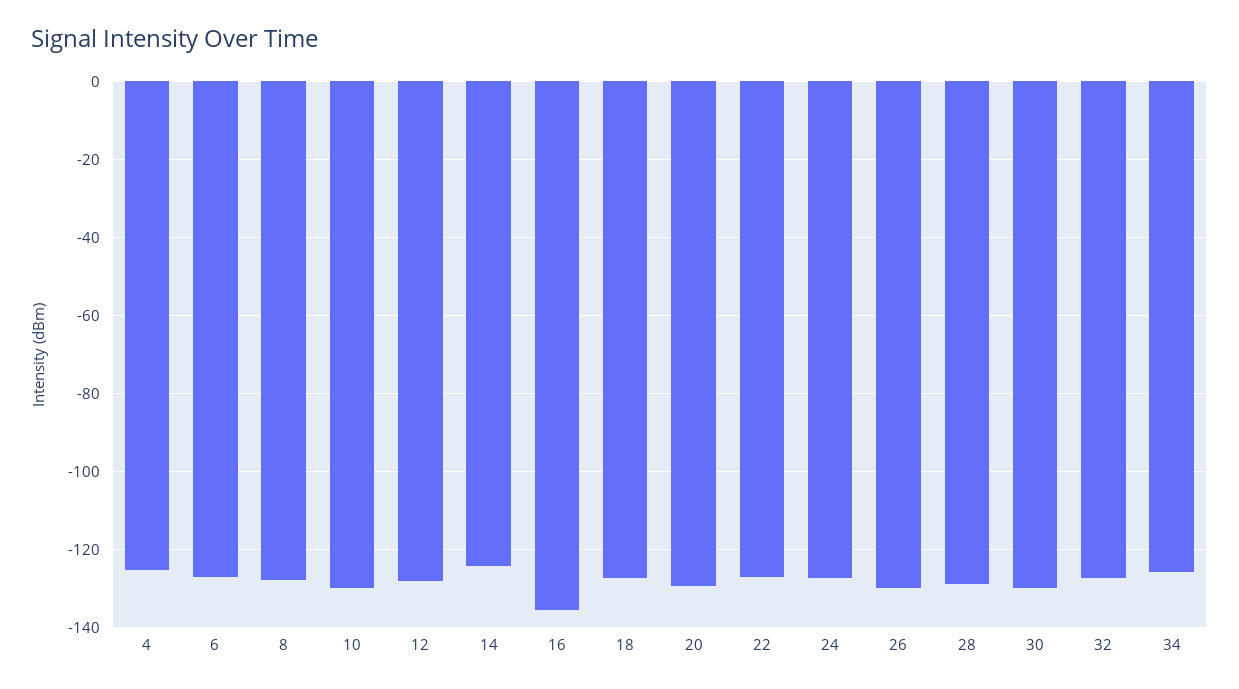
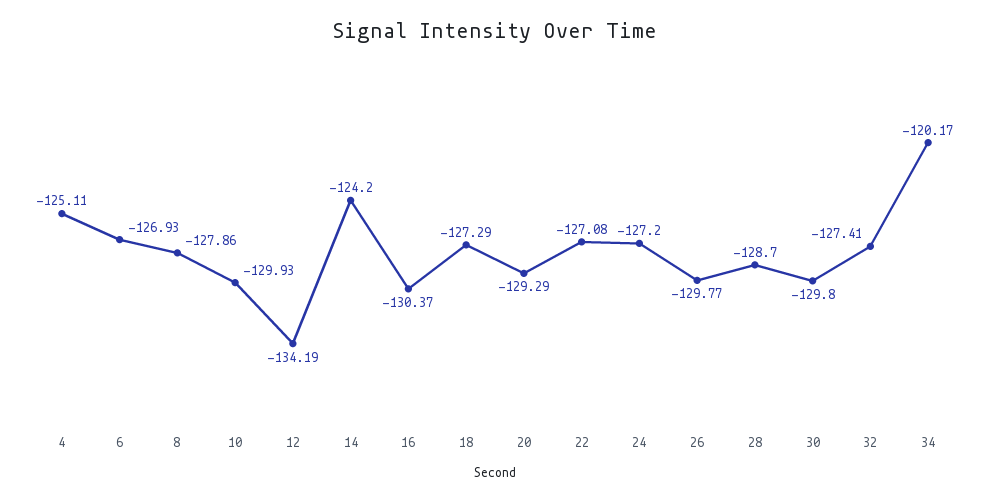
12: -128 -> -134.19
16: -136 -> -130.37
34: -126 -> -120.17

